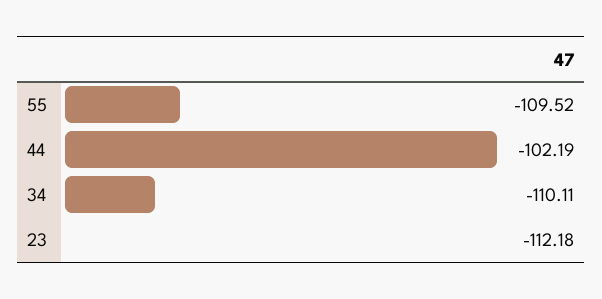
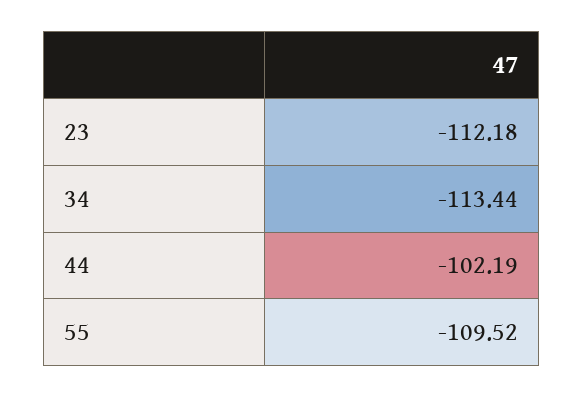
34: -110.11 -> -113.44

